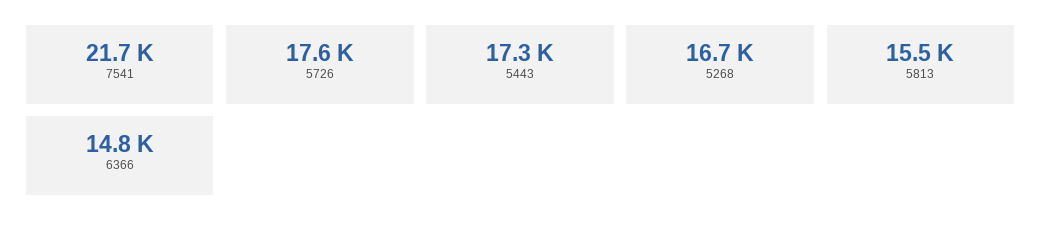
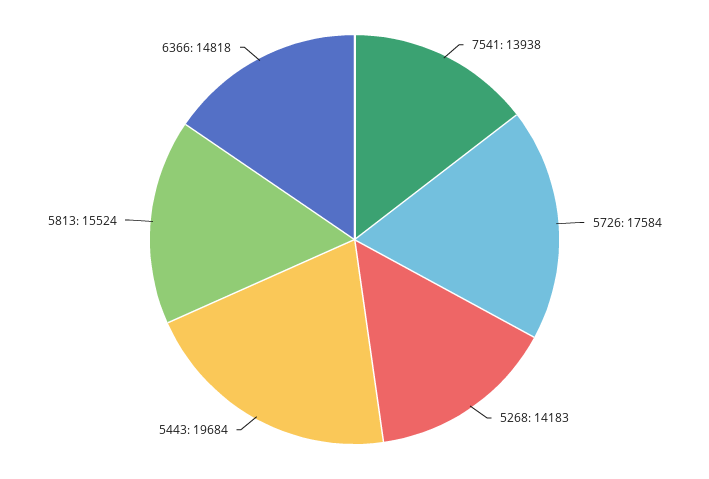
7541: 21700 -> 13938
5443: 17300 -> 19684
5268: 16700 -> 14183

